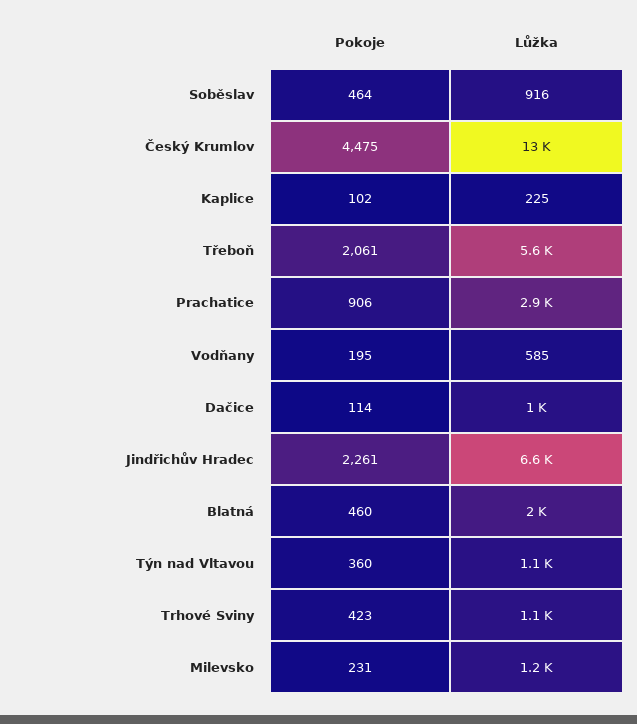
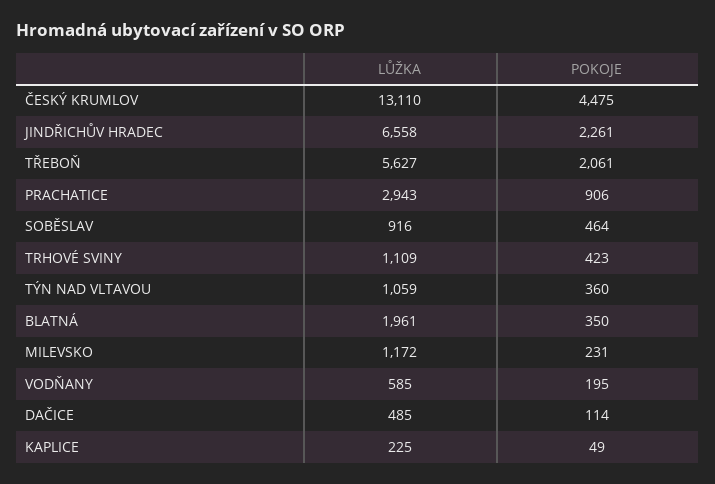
Pokoje, Kaplice: 102 -> 49
Lůžka, Dačice: 1000 -> 485
Pokoje, Blatná: 460 -> 350

